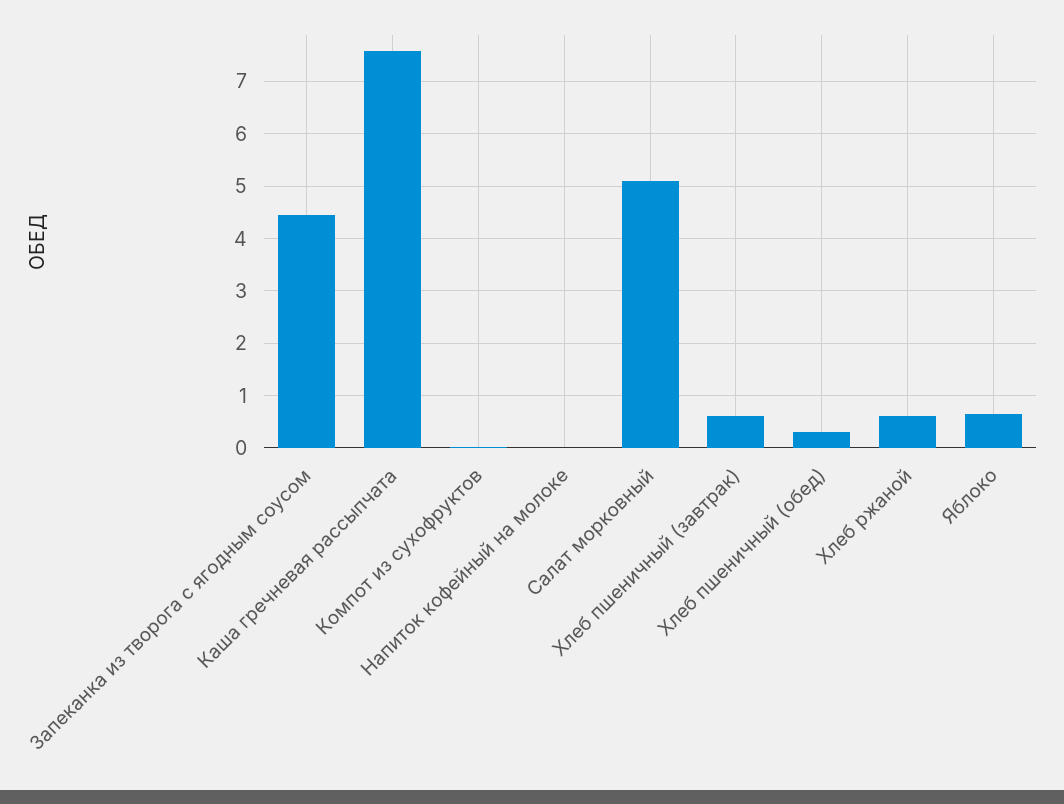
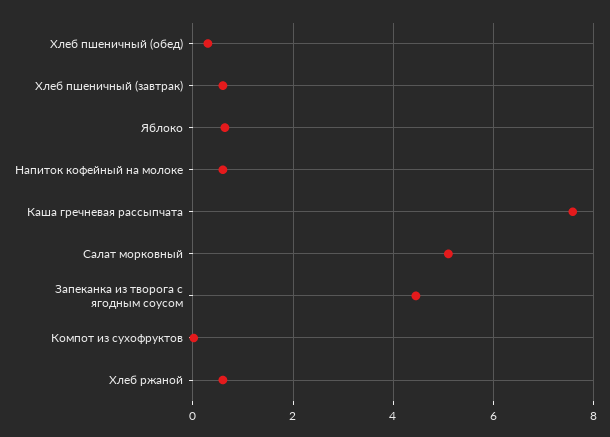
Напиток кофейный на молоке: 0 -> 0.6

